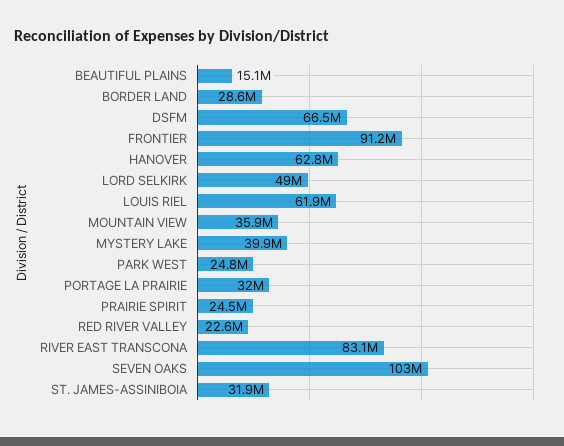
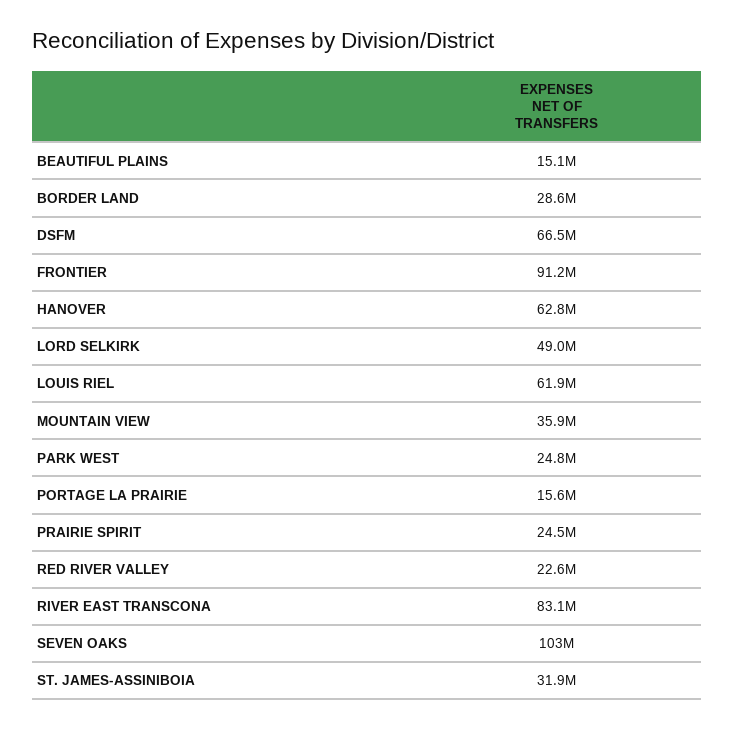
MYSTERY LAKE: 39900000 -> none
PORTAGE LA PRAIRIE: 32000000 -> 15600000

